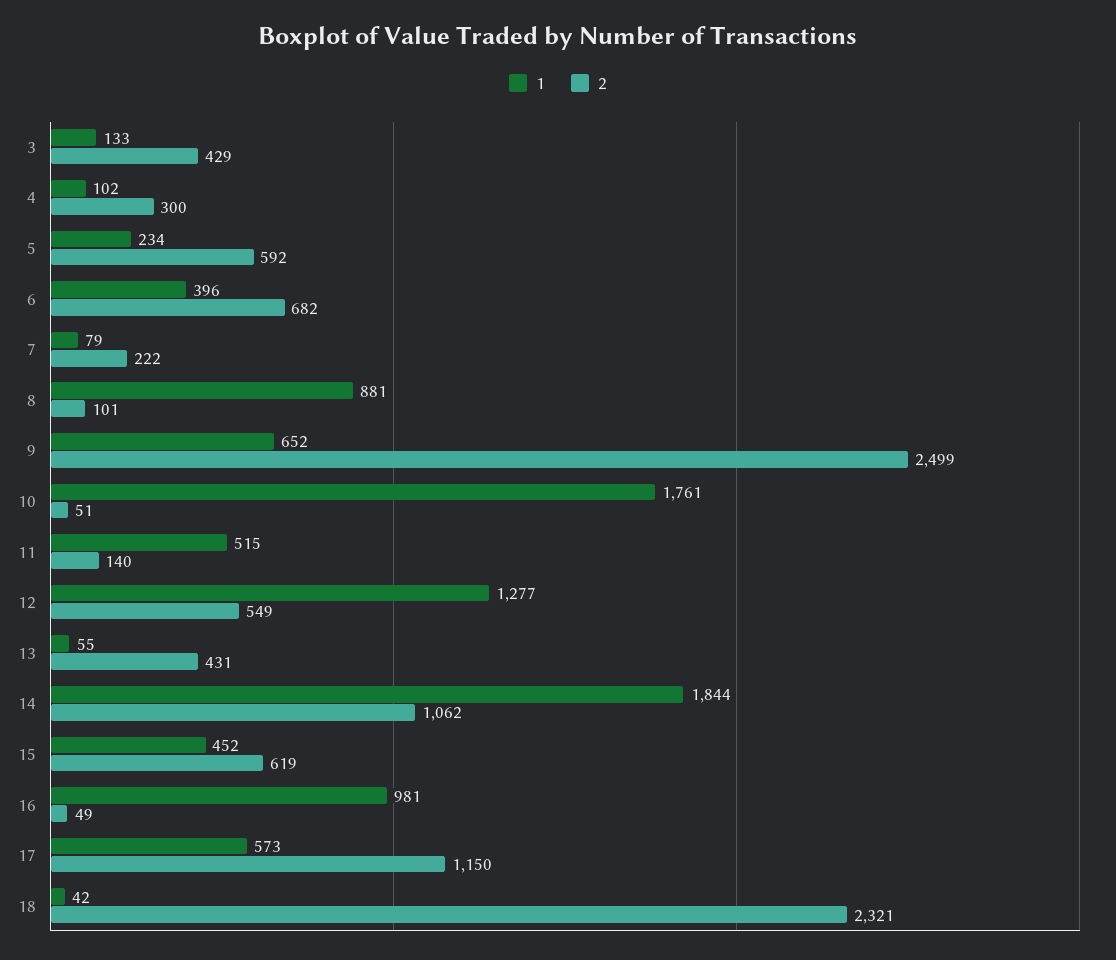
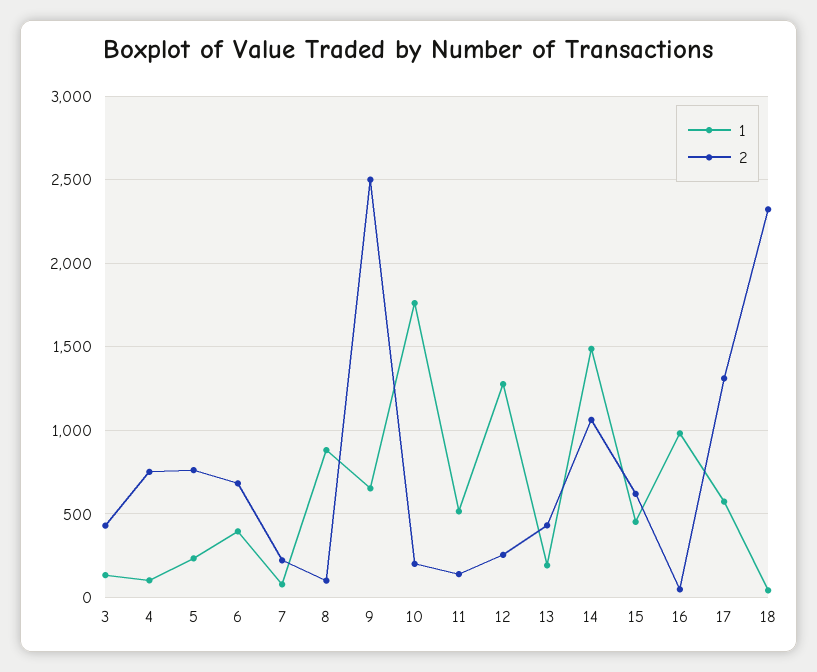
2, 4: 300 -> 750
2, 5: 592 -> 750
2, 10: 51 -> 200
2, 12: 549 -> 250
1, 13: 55 -> 200
1, 14: 1844 -> 1500
2, 17: 1150 -> 1300

